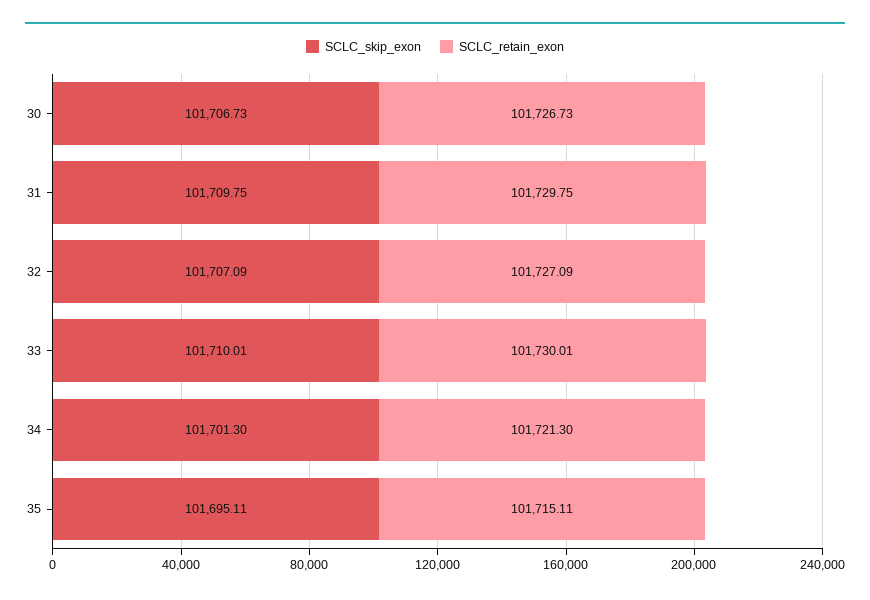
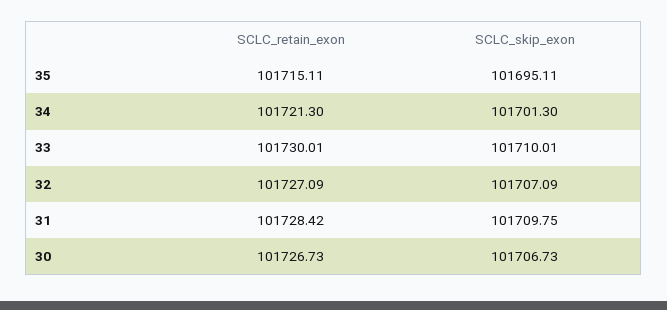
SCLC_retain_exon, 31: 101729.75 -> 101728.42

